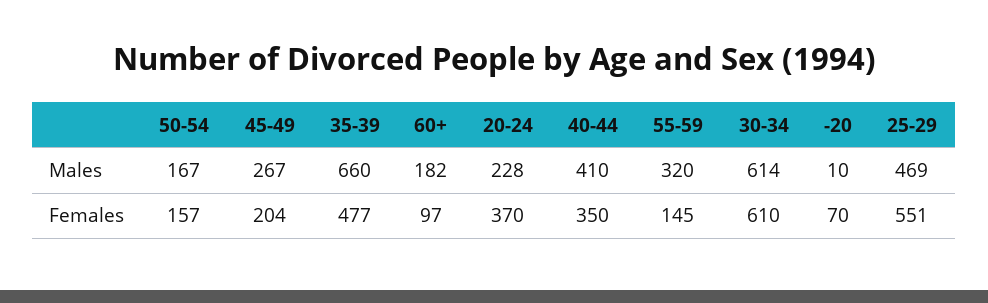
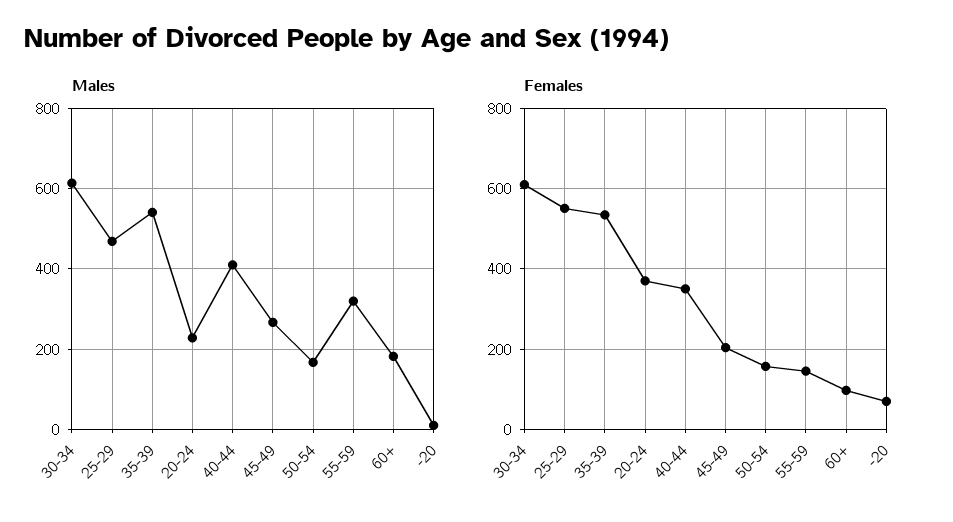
Males, 35-39: 660 -> 540
Females, 35-39: 477 -> 540

